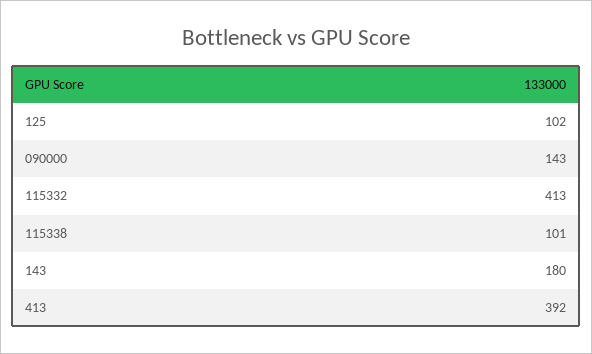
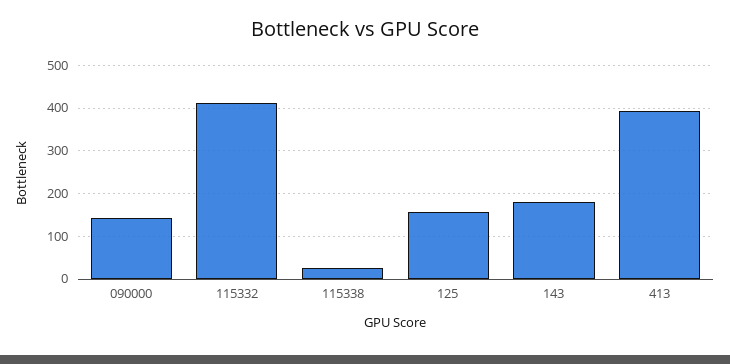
125: 102 -> 160
115338: 101 -> 20

